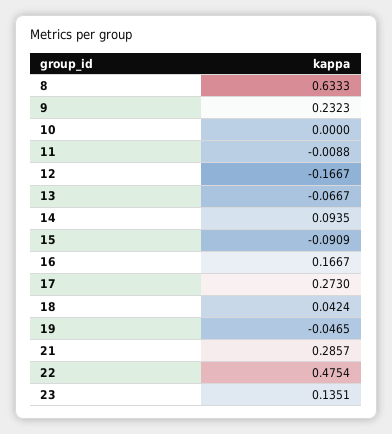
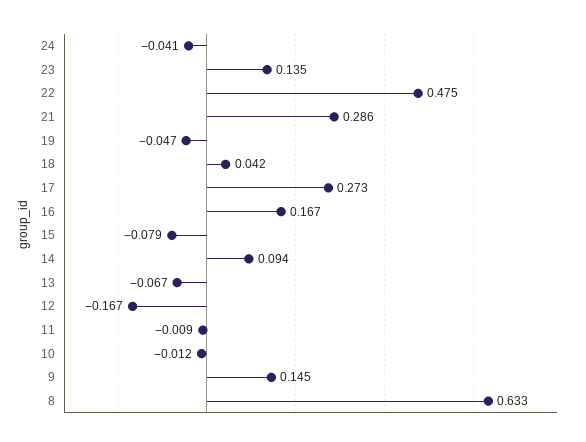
9: 0.2323 -> 0.145
10: 0 -> -0.012
15: -0.0909 -> -0.079
24: none -> -0.041

